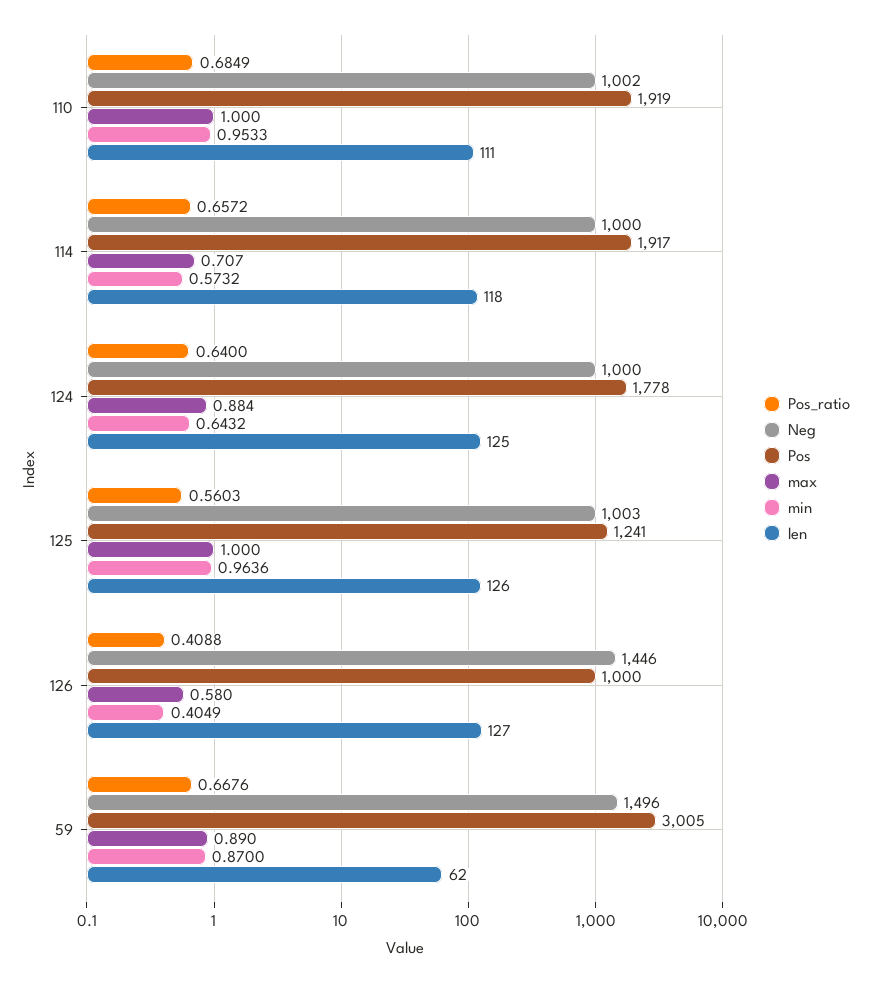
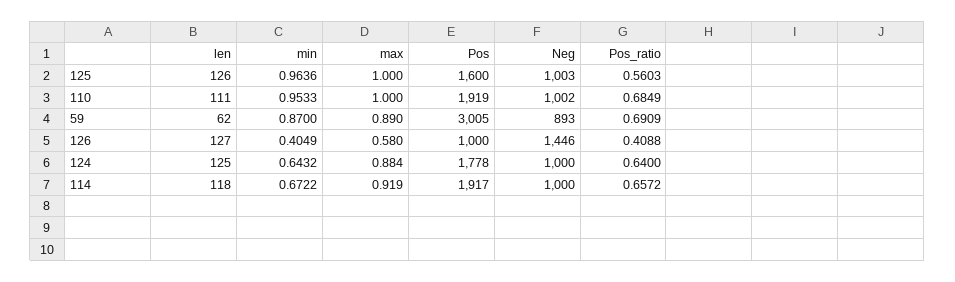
max, 114: 0.707 -> 0.919
min, 114: 0.5732 -> 0.6722
Pos, 125: 1241 -> 1600
Pos_ratio, 59: 0.6676 -> 0.6909
Neg, 59: 1496 -> 893

